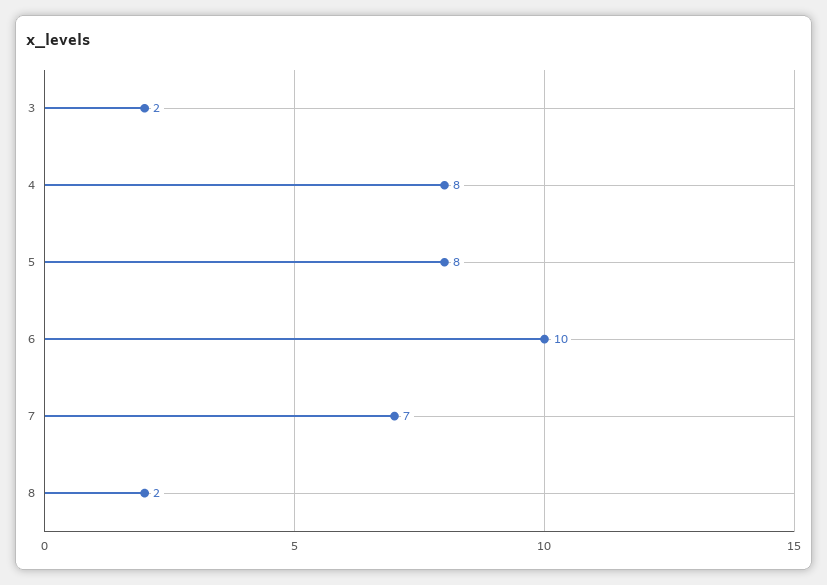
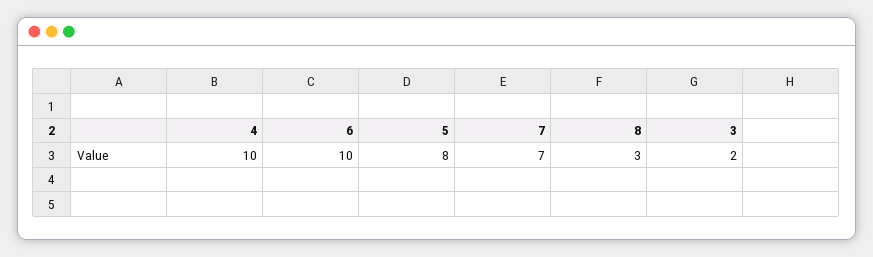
4: 8 -> 10
8: 2 -> 3

